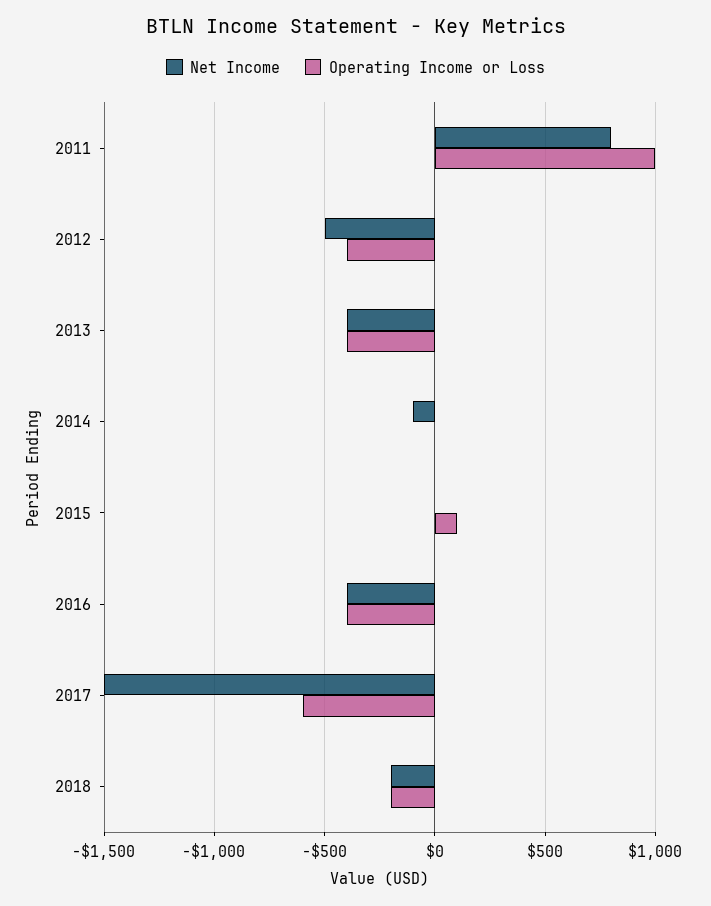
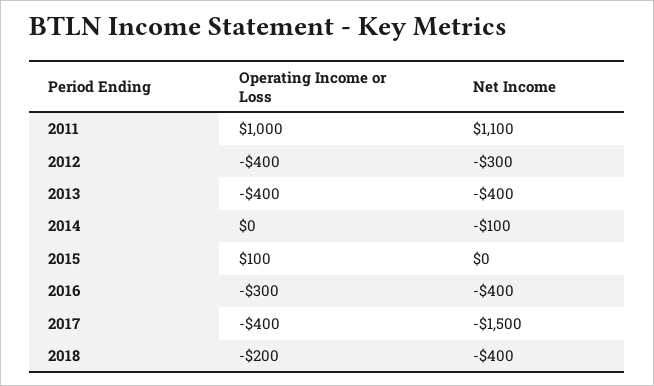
Net Income, 2011: 800 -> 1100
Net Income, 2012: -500 -> -300
Operating Income or Loss, 2016: -400 -> -300
Operating Income or Loss, 2017: -600 -> -400
Net Income, 2018: -200 -> -400

